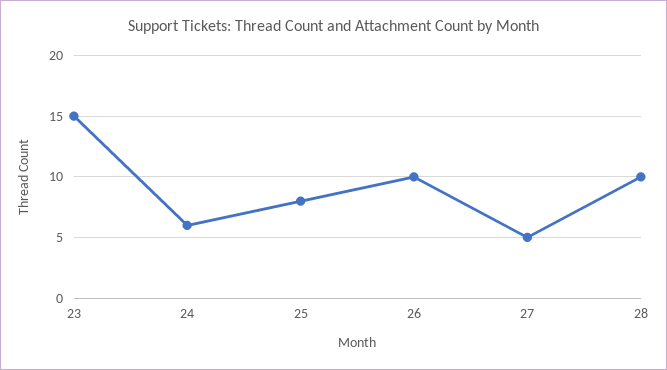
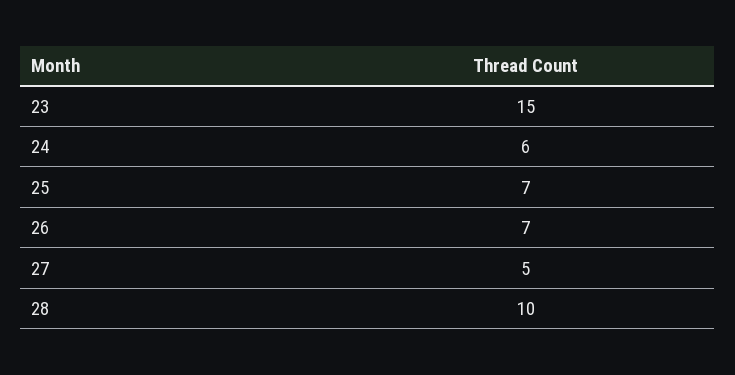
25: 8 -> 7
26: 10 -> 7

